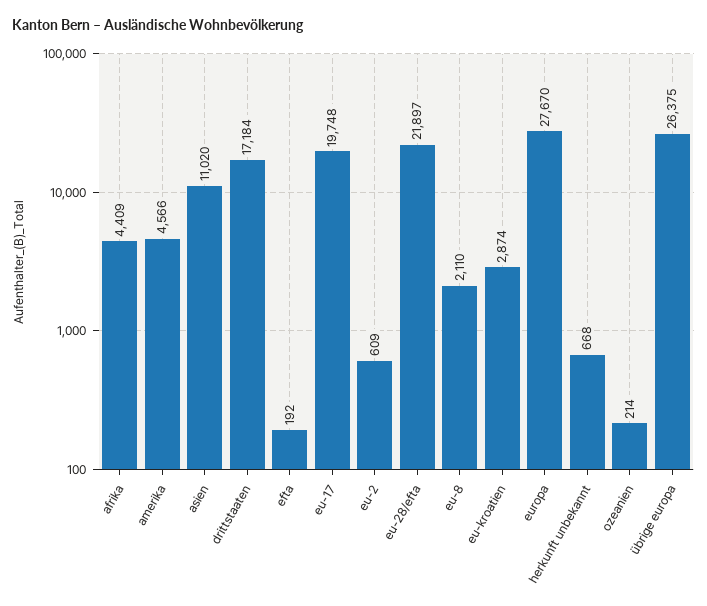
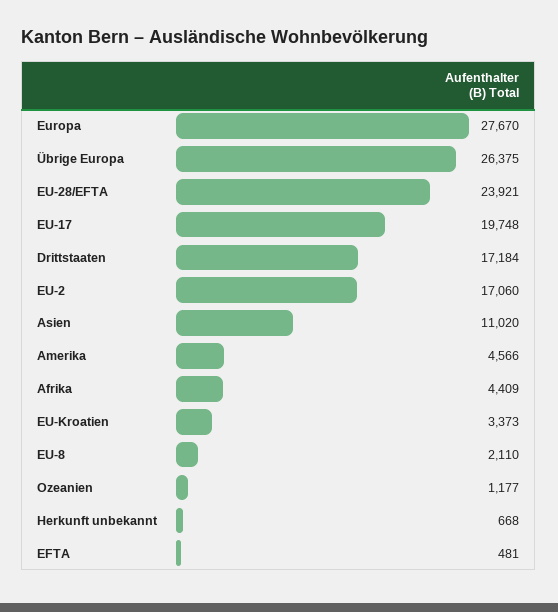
efta: 192 -> 481
eu-2: 609 -> 17060
eu-28/efta: 21897 -> 23921
eu-kroatien: 2874 -> 3373
ozeanien: 214 -> 1177

